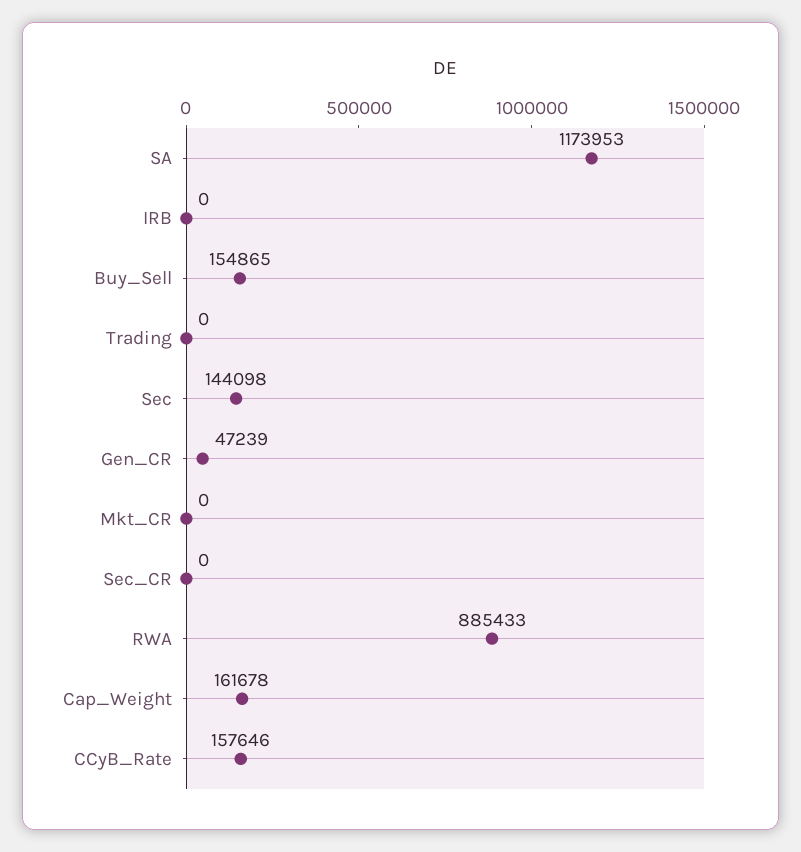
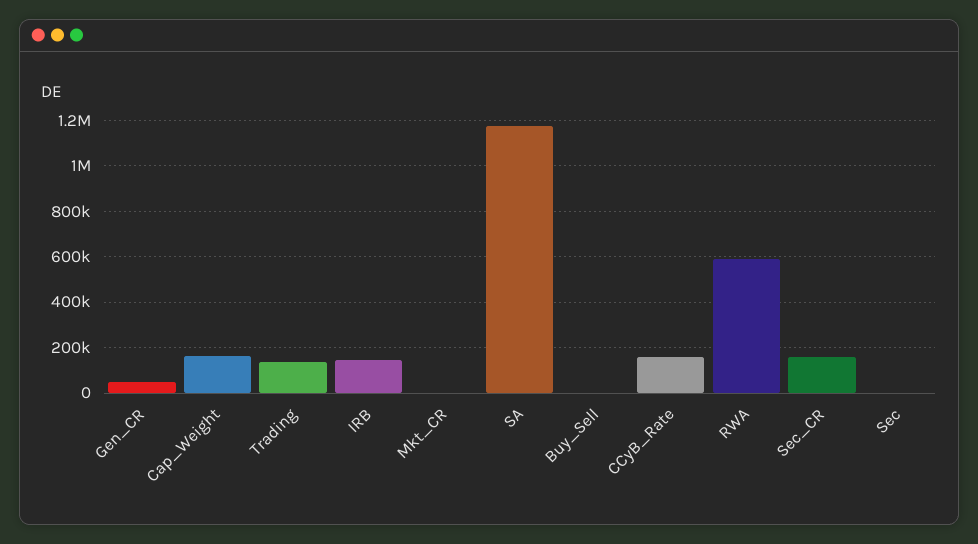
IRB: 0 -> 150000
Buy_Sell: 154865 -> 0
Trading: 0 -> 150000
Sec: 144098 -> 0
Sec_CR: 0 -> 150000
RWA: 885433 -> 600000

